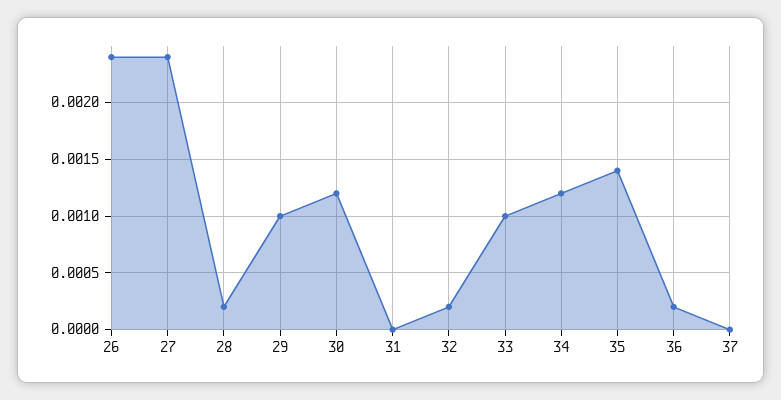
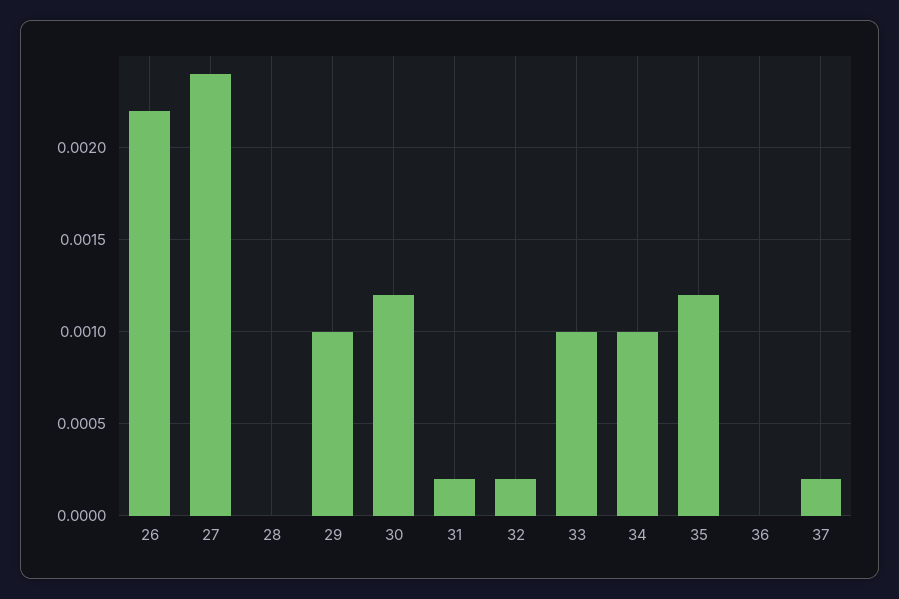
26: 0.0024 -> 0.0022
28: 0.0002 -> 0
31: 0 -> 0.0002
34: 0.0012 -> 0.001
35: 0.0014 -> 0.0012
36: 0.0002 -> 0
37: 0 -> 0.0002

